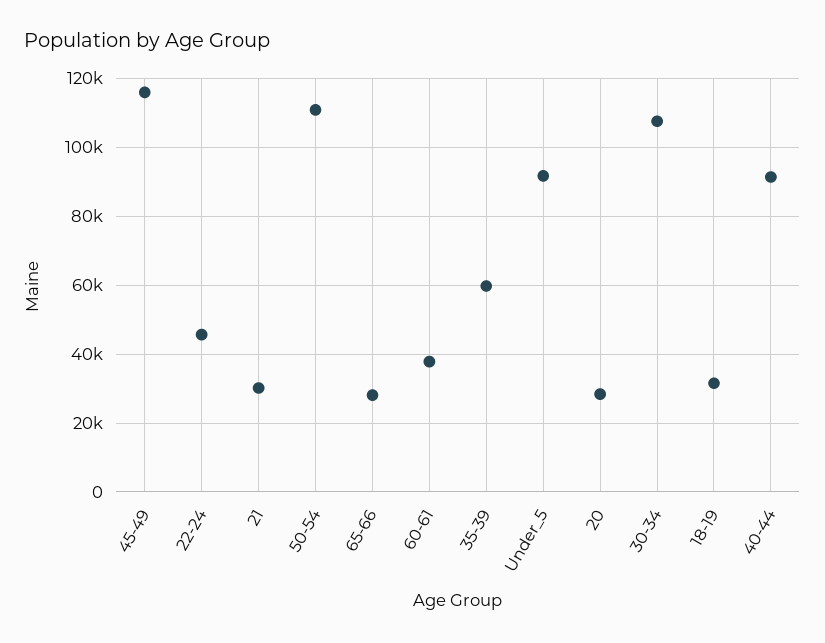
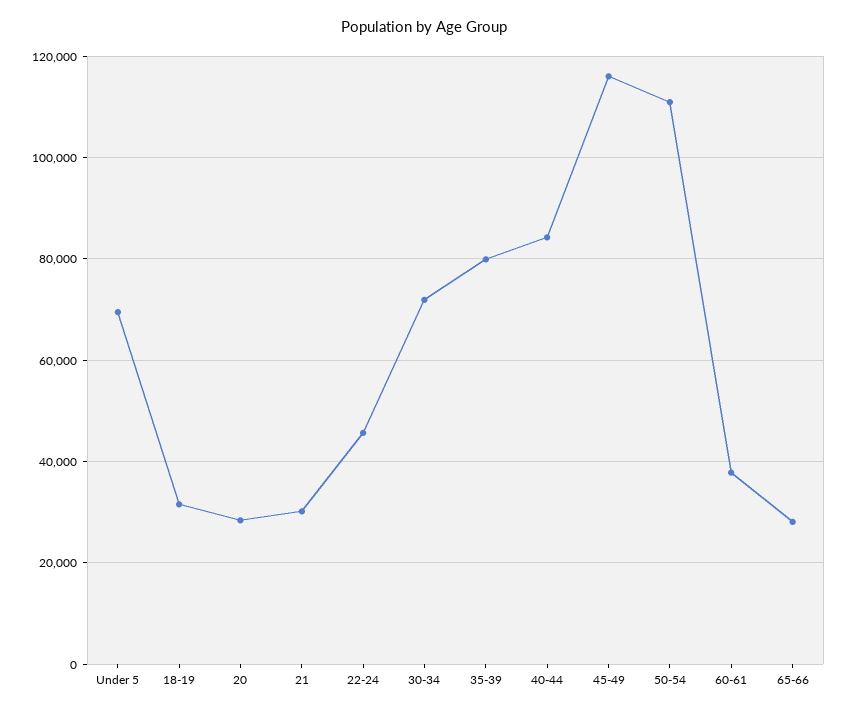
35-39: 60000 -> 80000
Under_5: 92000 -> 70000
30-34: 108000 -> 72000
40-44: 92000 -> 84000

